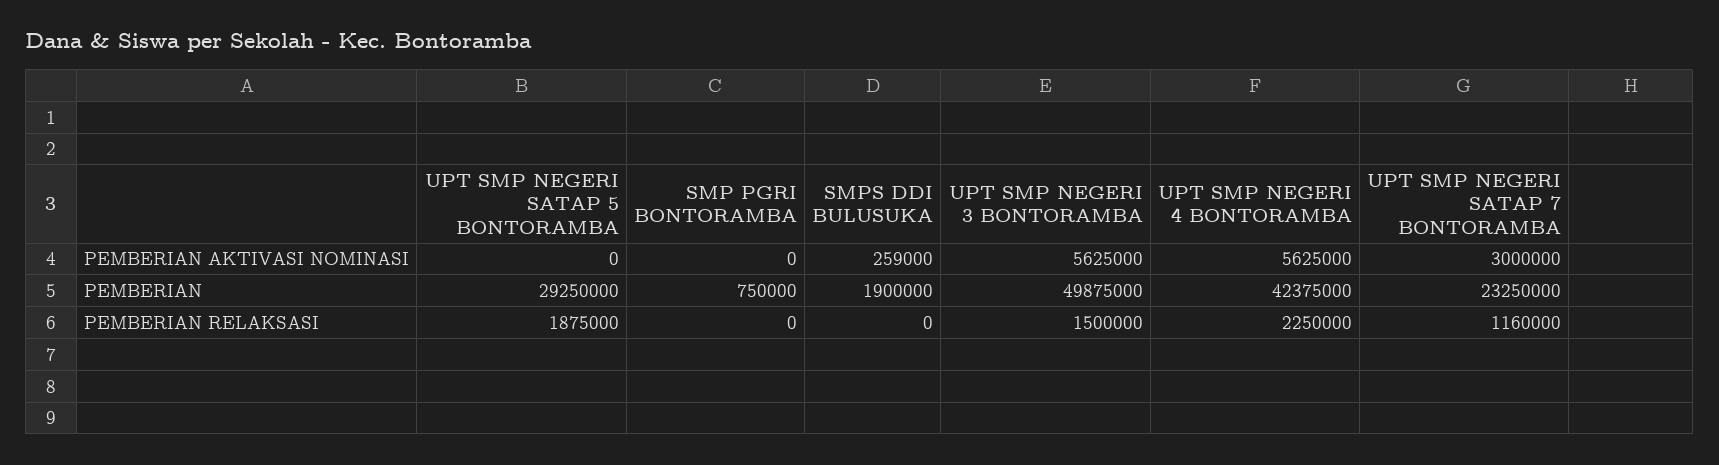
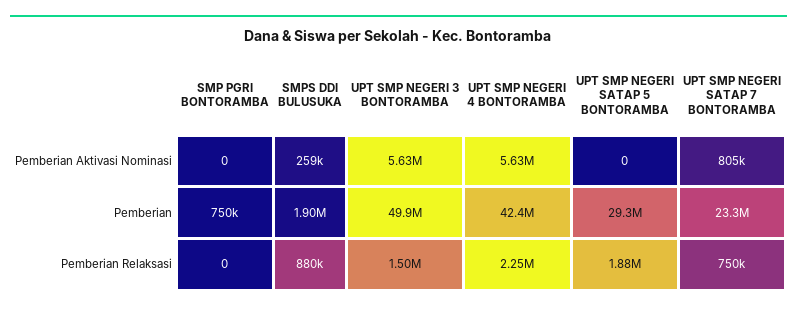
UPT SMP NEGERI SATAP 7 BONTORAMBA, PEMBERIAN AKTIVASI NOMINASI: 3000000 -> 805000
SMPS DDI BULUSUKA, PEMBERIAN RELAKSASI: 0 -> 880000
UPT SMP NEGERI SATAP 7 BONTORAMBA, PEMBERIAN RELAKSASI: 1160000 -> 750000

